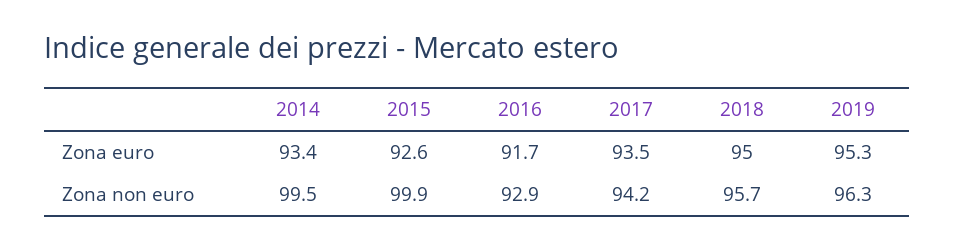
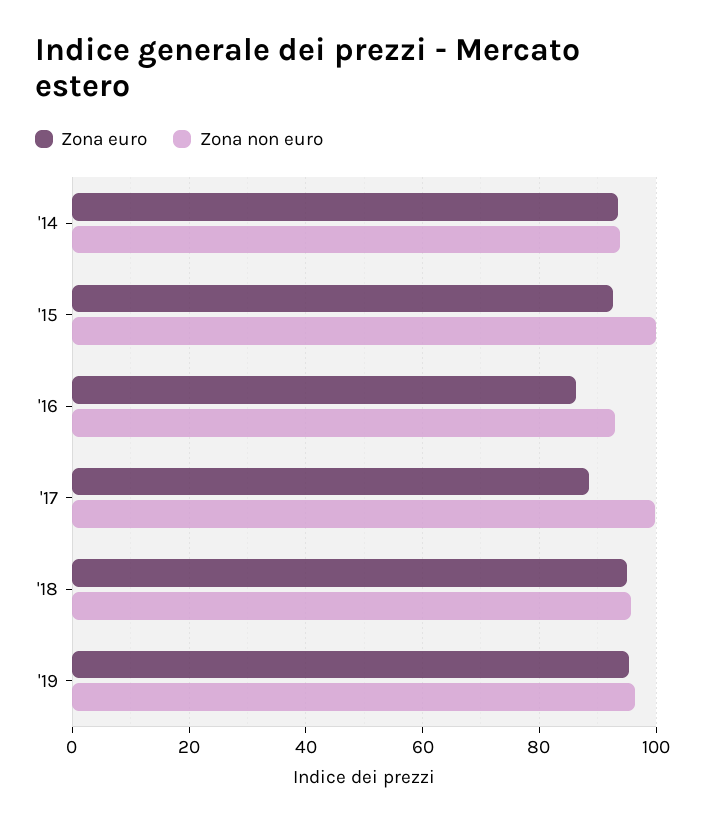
Zona euro, 2016: 91.7 -> 86
Zona euro, 2017: 93.5 -> 88
Zona non euro, 2014: 99.5 -> 94
Zona non euro, 2017: 94.2 -> 100

